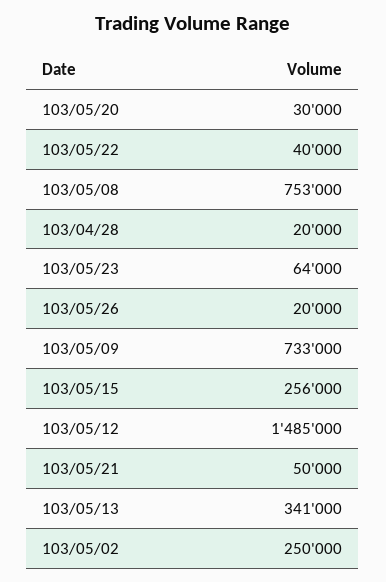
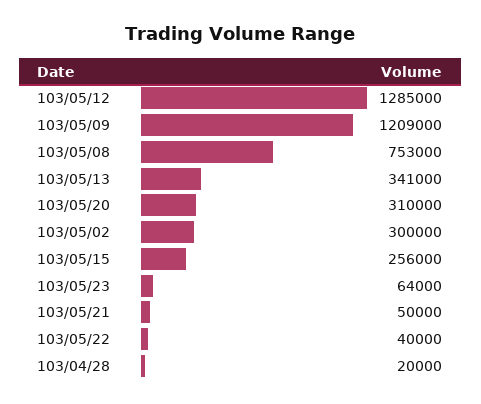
103/05/20: 30000 -> 310000
103/05/26: 20000 -> none
103/05/09: 733000 -> 1209000
103/05/12: 1485000 -> 1285000
103/05/02: 250000 -> 300000

